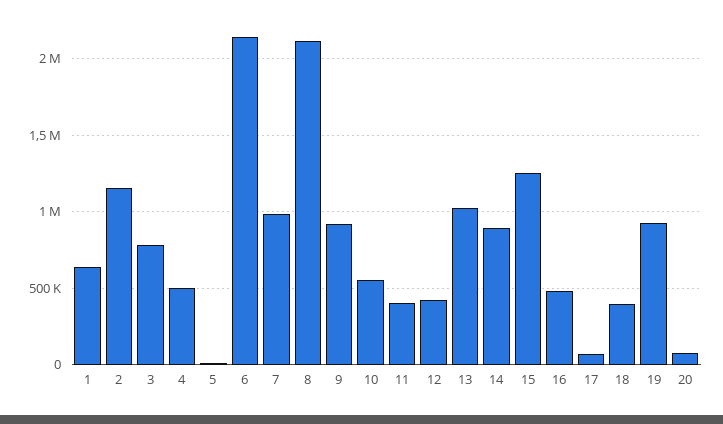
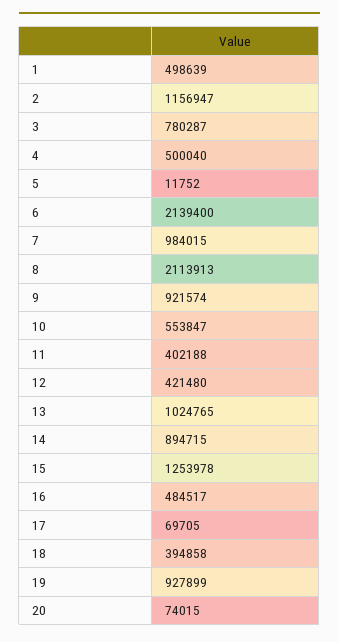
1: 650000 -> 498639

